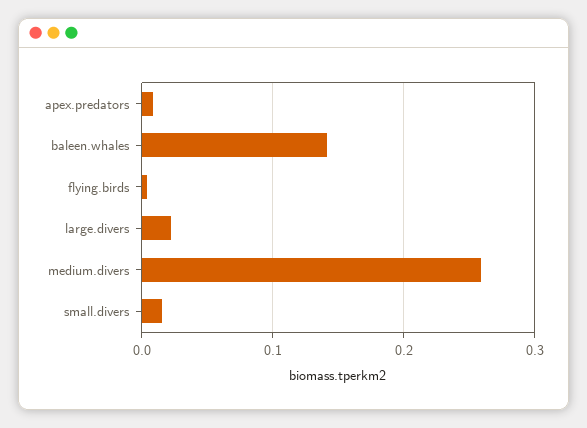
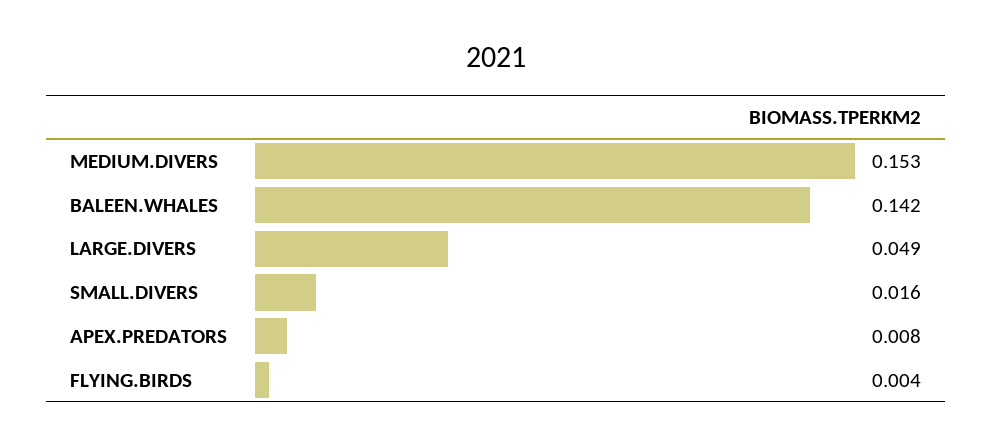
large.divers: 0.02 -> 0.049
medium.divers: 0.26 -> 0.153

